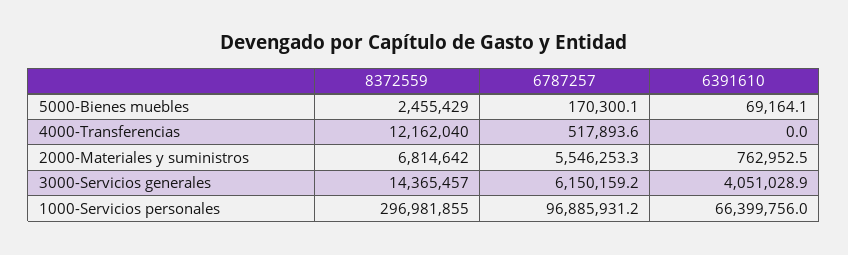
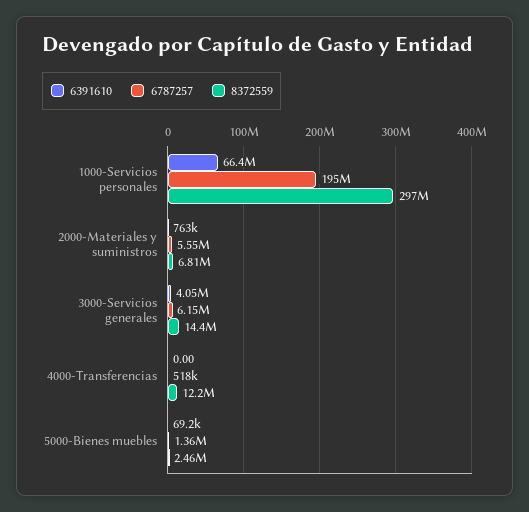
6787257, 5000-Bienes muebles: 170300.1 -> 1360000
6787257, 1000-Servicios personales: 96885931.2 -> 195000000

